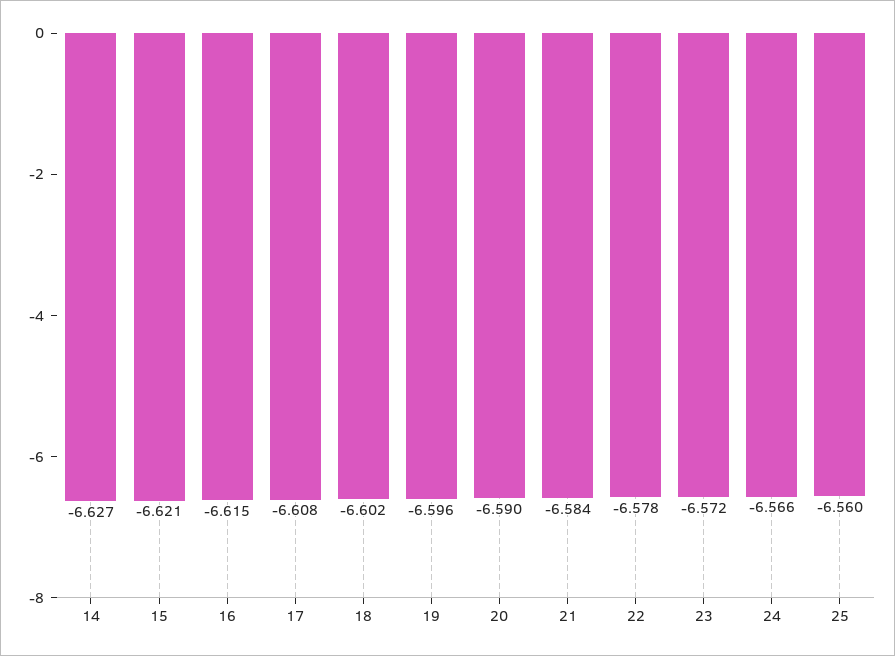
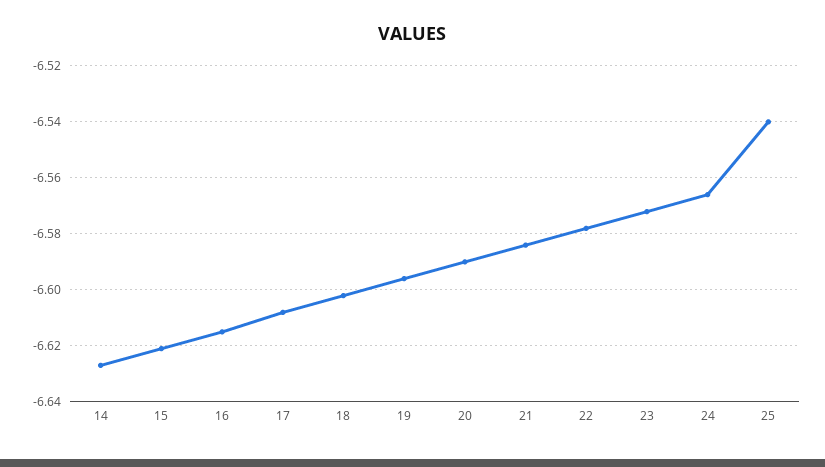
25: -6.56 -> -6.54

